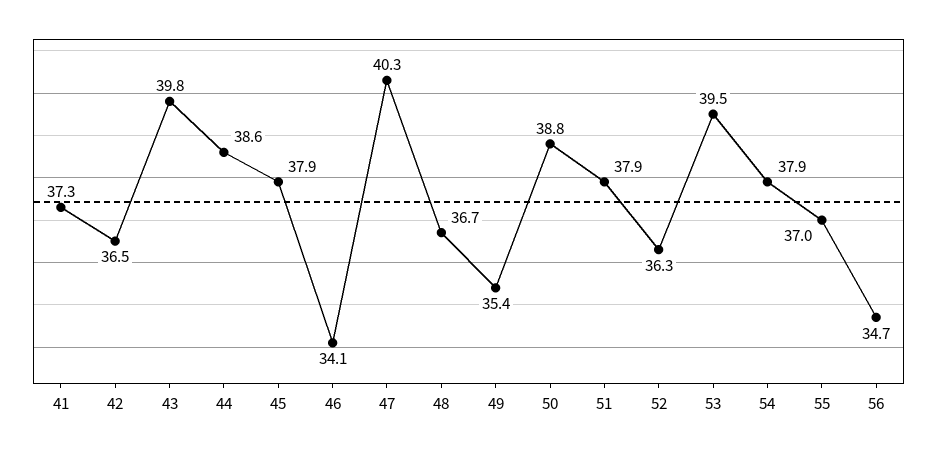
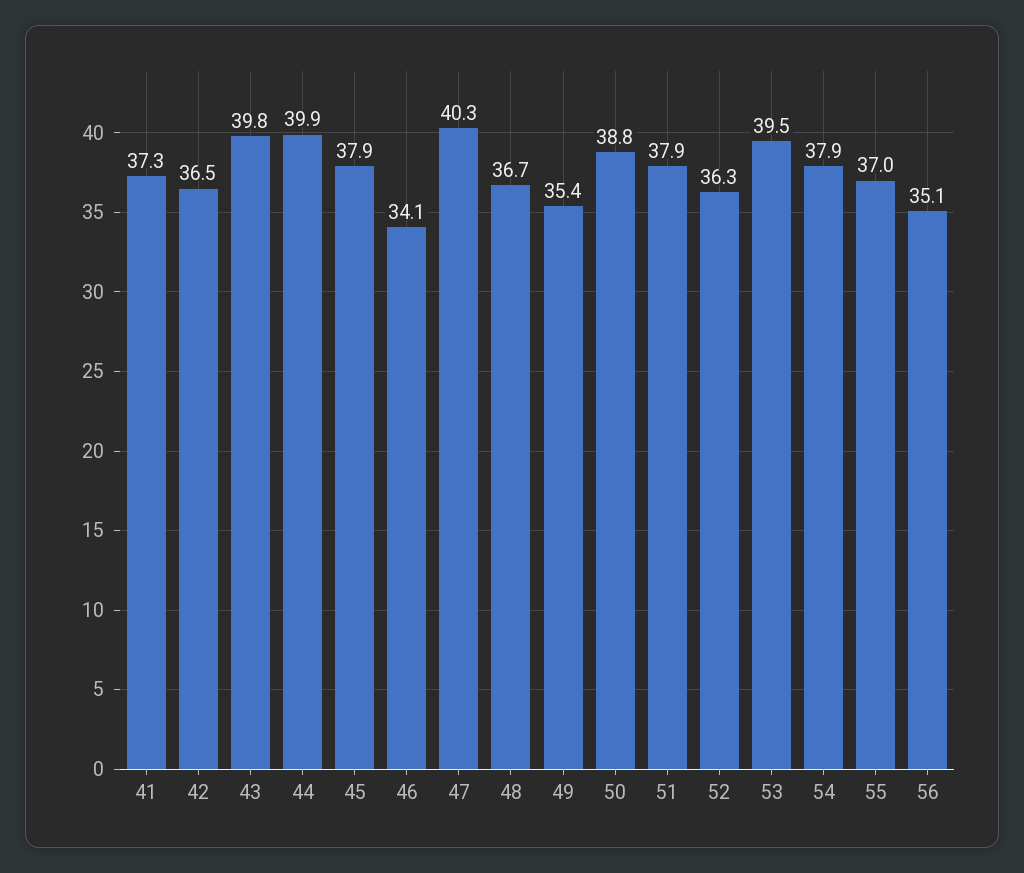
44: 38.6 -> 39.9
56: 34.7 -> 35.1

